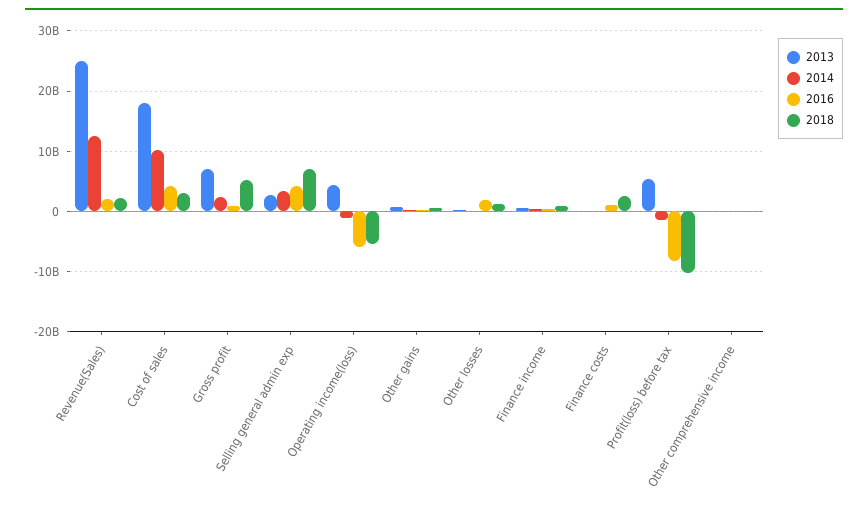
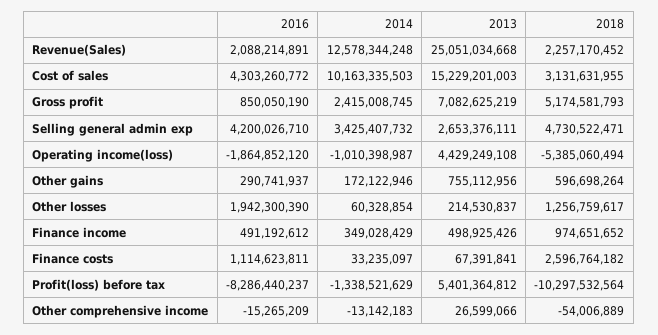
2013, Cost of sales: 18000000000 -> 15229201003
2018, Selling general admin exp: 7000000000 -> 4730522471
2016, Operating income(loss): -6000000000 -> -1864852120

